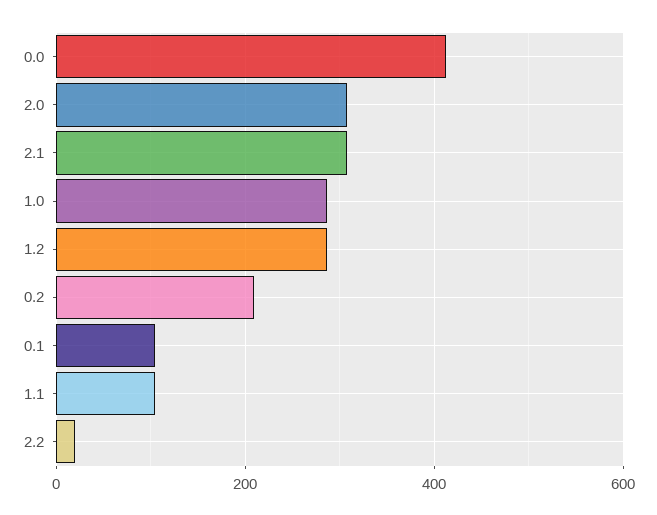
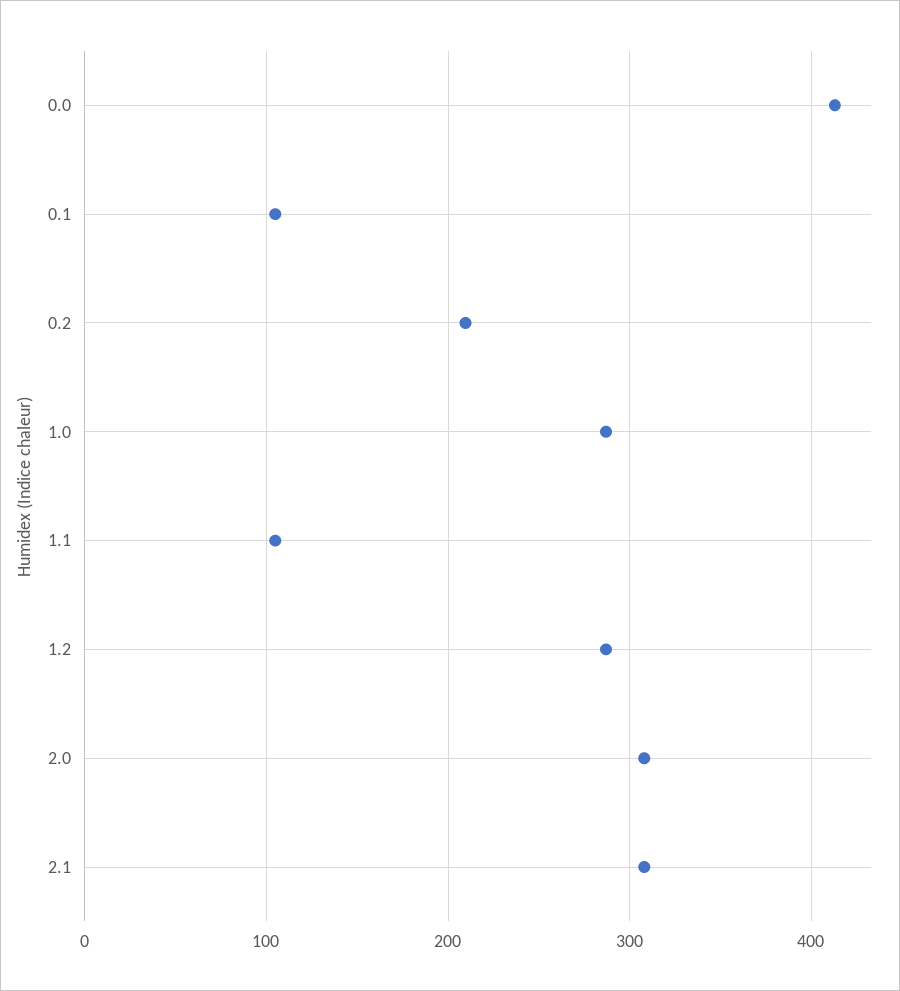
2.2: 20 -> none

